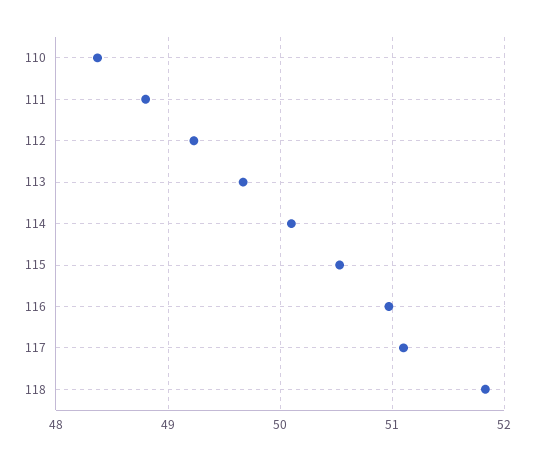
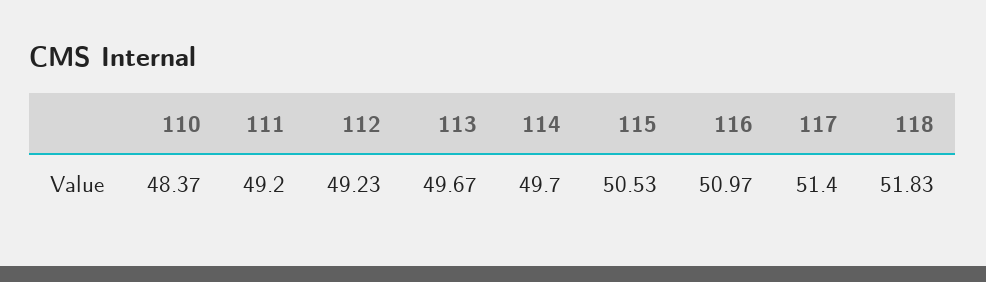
111: 48.8 -> 49.2
114: 50.1 -> 49.7
117: 51.1 -> 51.4

